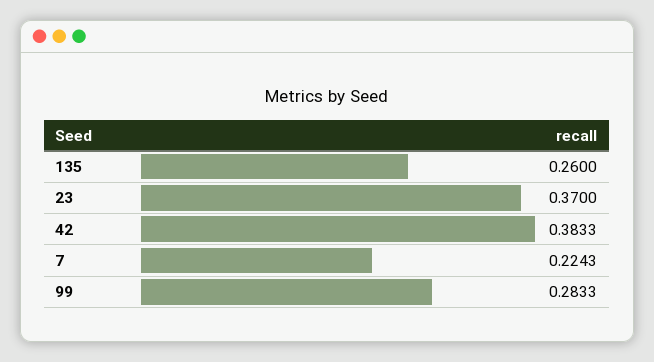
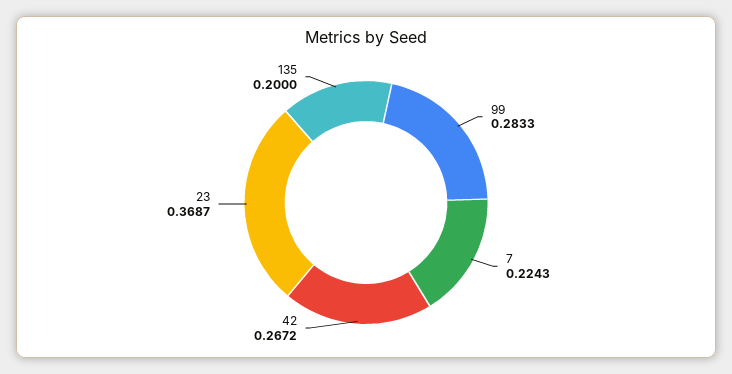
135: 0.26 -> 0.2
23: 0.37 -> 0.3687
42: 0.3833 -> 0.2672

